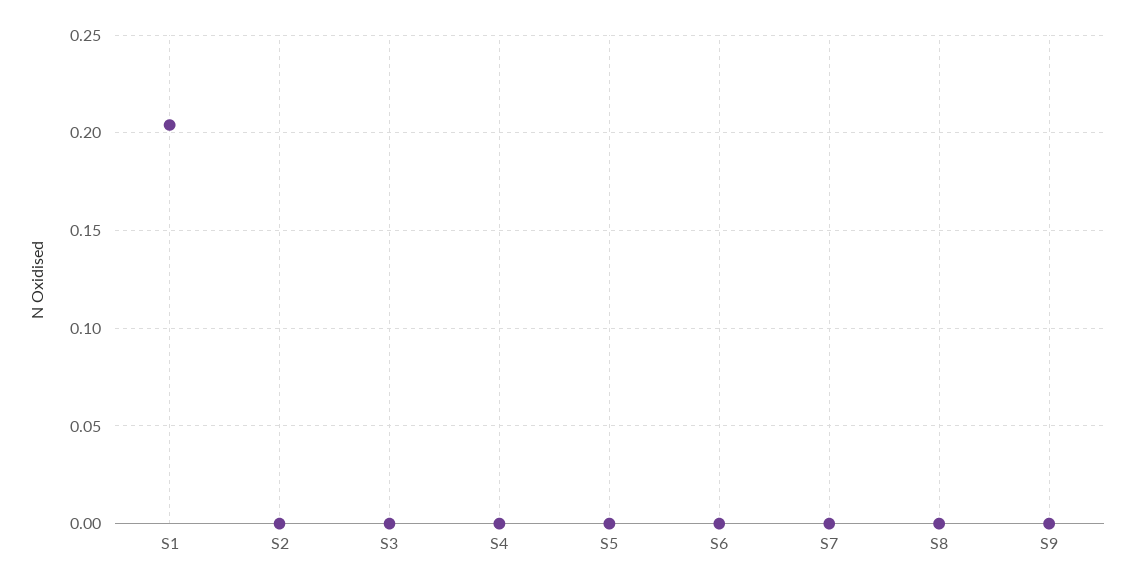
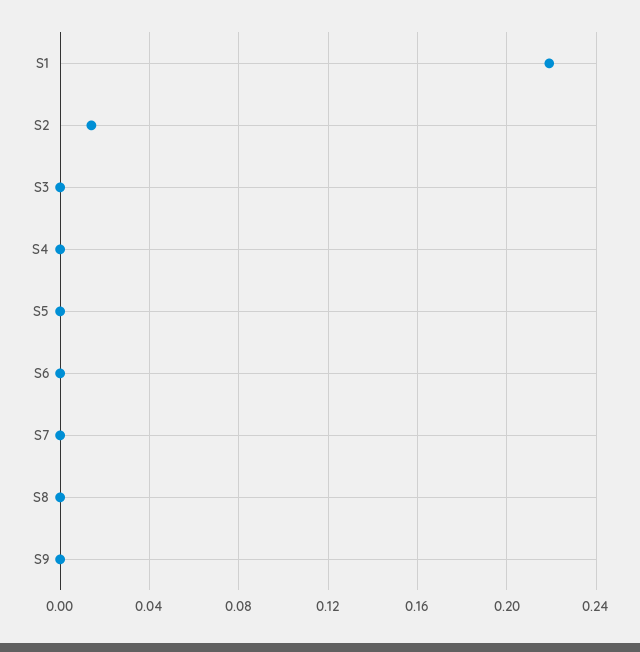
S1: 0.205 -> 0.22
S2: 0 -> 0.015

